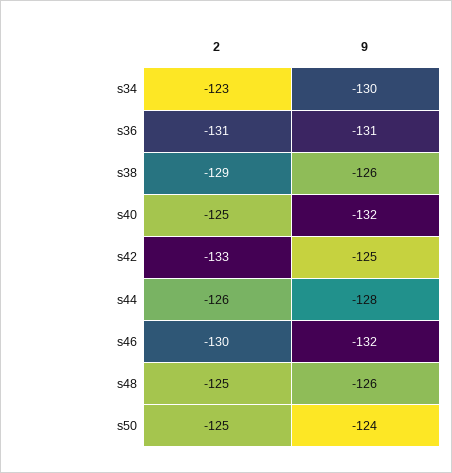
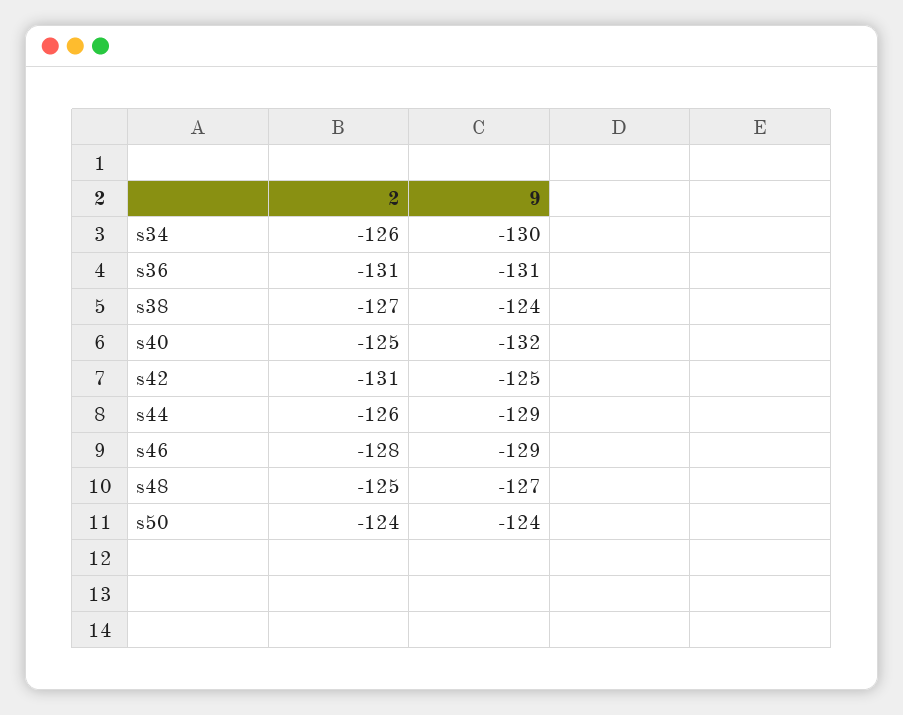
2, s34: -123 -> -126
2, s38: -129 -> -127
9, s38: -126 -> -124
2, s42: -133 -> -131
9, s44: -128 -> -129
2, s46: -130 -> -128
9, s46: -132 -> -129
9, s48: -126 -> -127
2, s50: -125 -> -124

